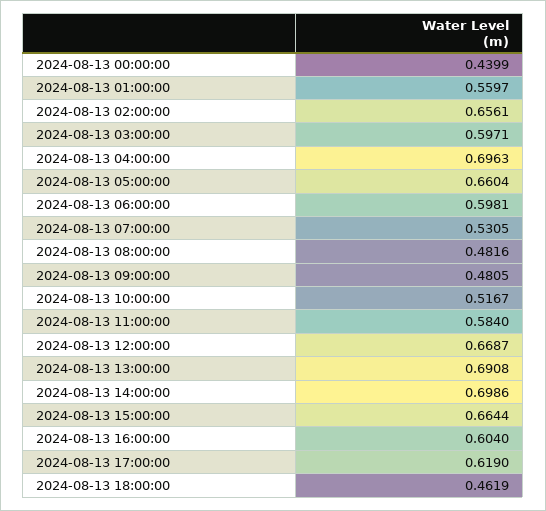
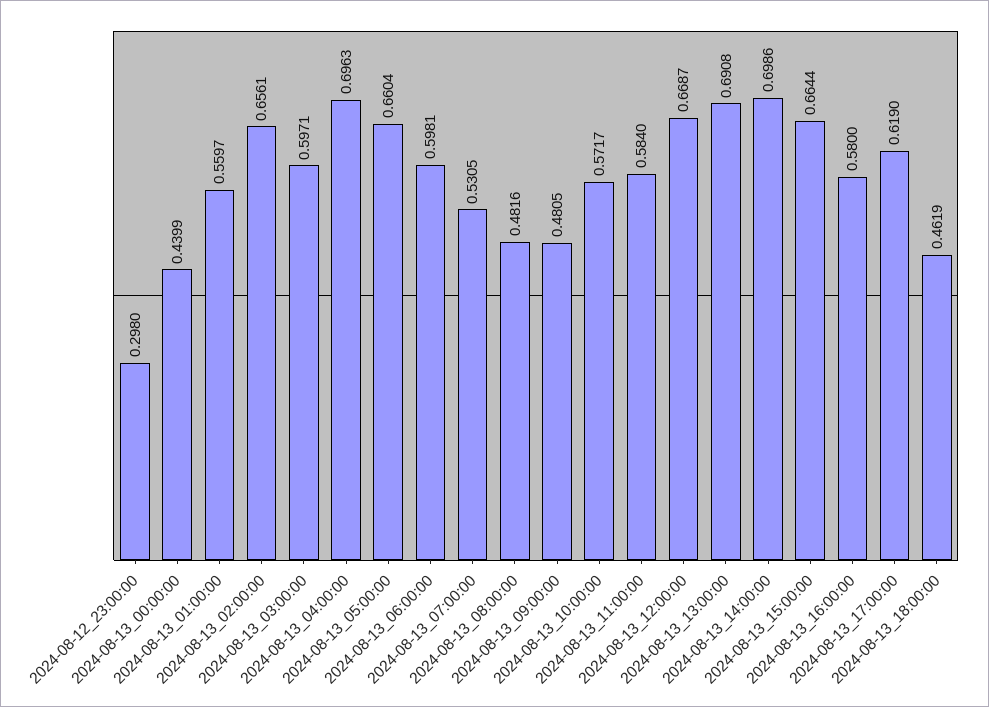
2024-08-13 10:00:00: 0.5167 -> 0.5717
2024-08-13 16:00:00: 0.604 -> 0.58
2024-08-12_23:00:00: none -> 0.298

